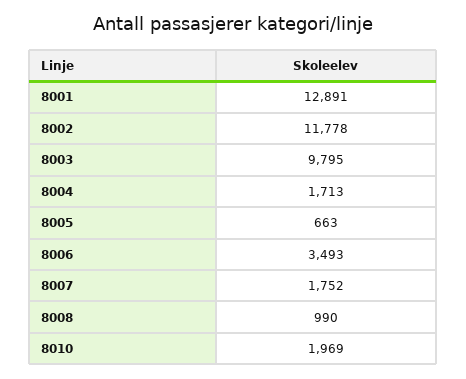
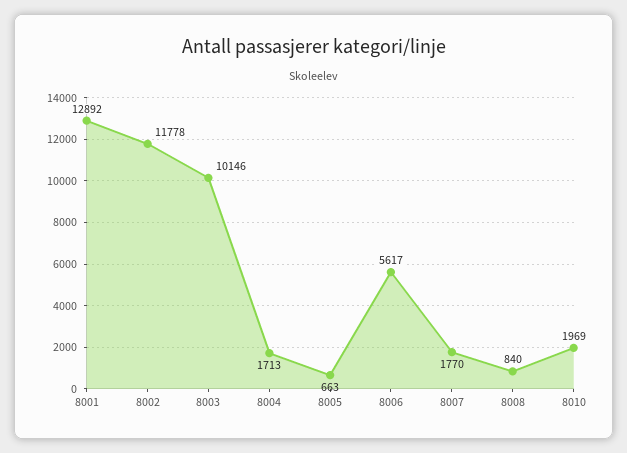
8001: 12891 -> 12892
8003: 9795 -> 10146
8006: 3493 -> 5617
8007: 1752 -> 1770
8008: 990 -> 840

